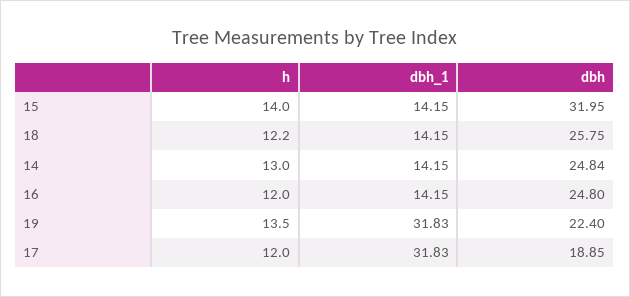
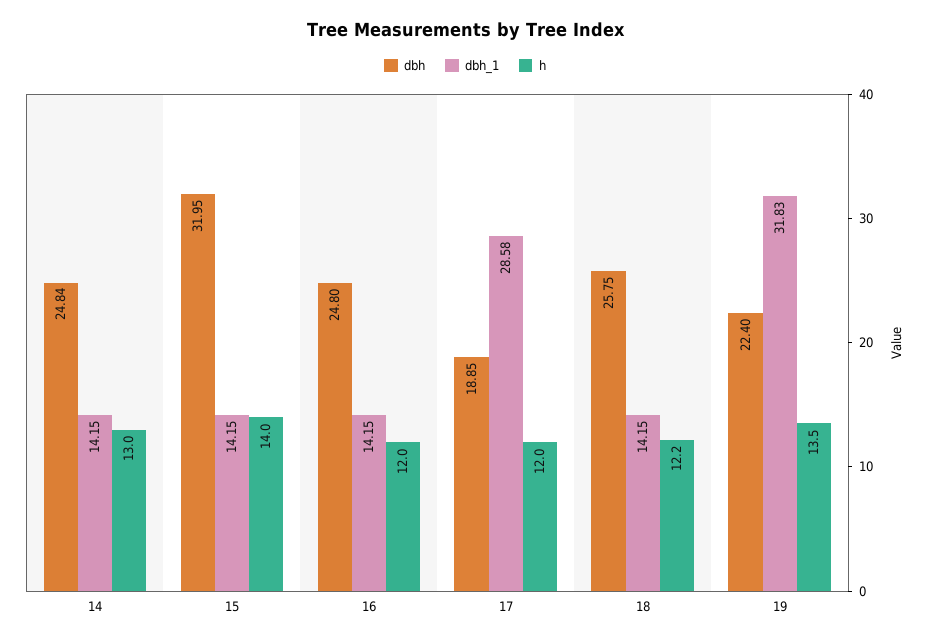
dbh_1, 17: 31.83 -> 28.58

